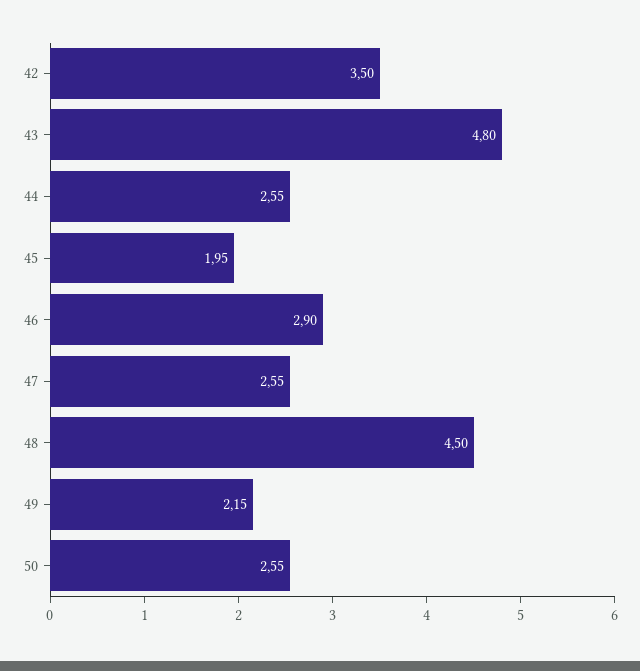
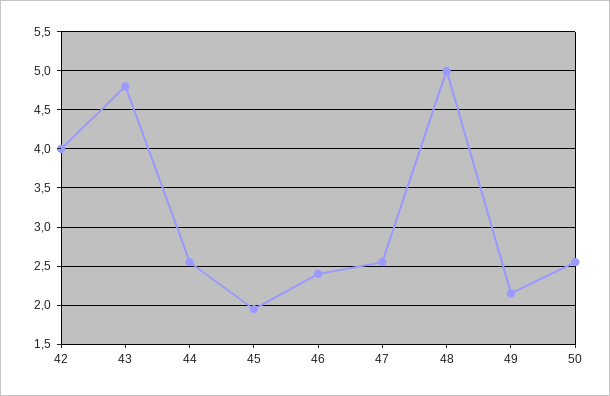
42: 3.5 -> 4
46: 2.9 -> 2.4
48: 4.5 -> 5

